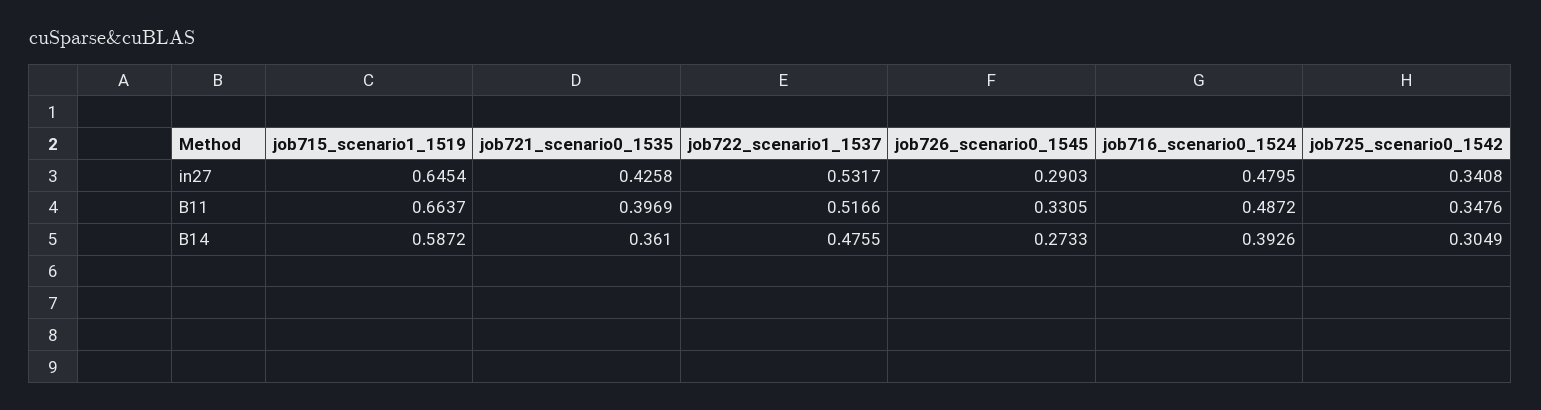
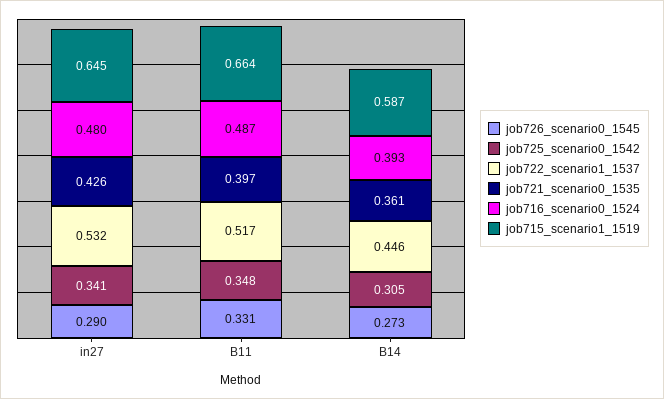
job722_scenario1_1537, B14: 0.4755 -> 0.446

